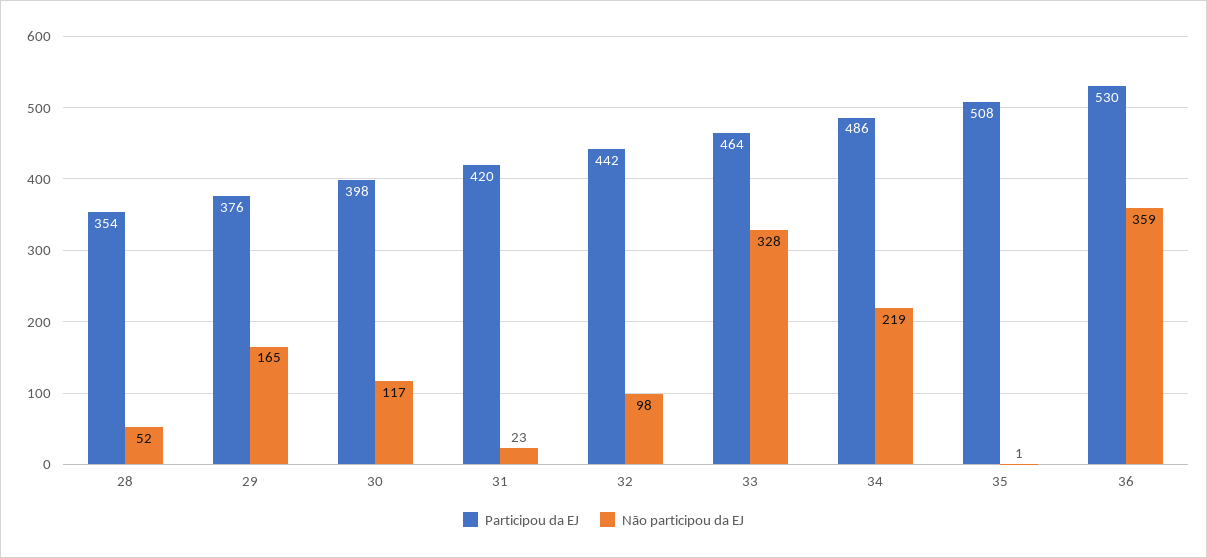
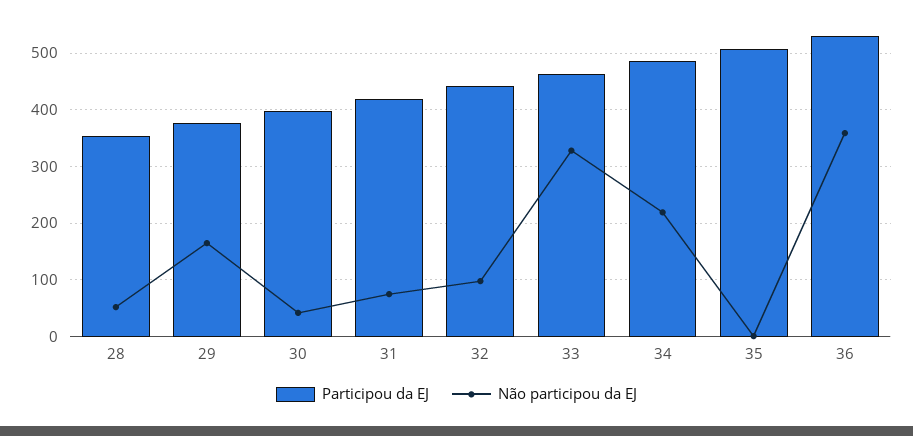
Não participou da EJ, 30: 117 -> 40
Não participou da EJ, 31: 23 -> 80

